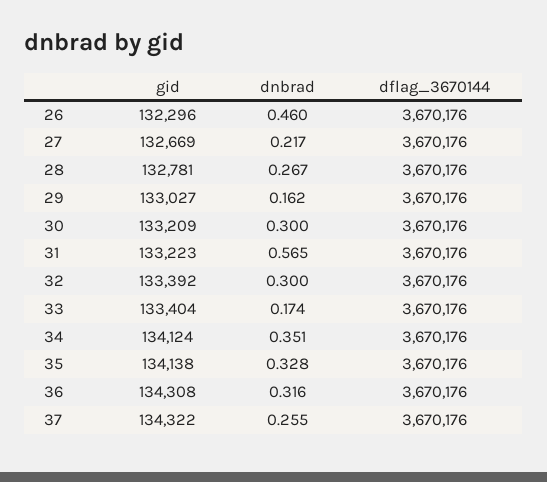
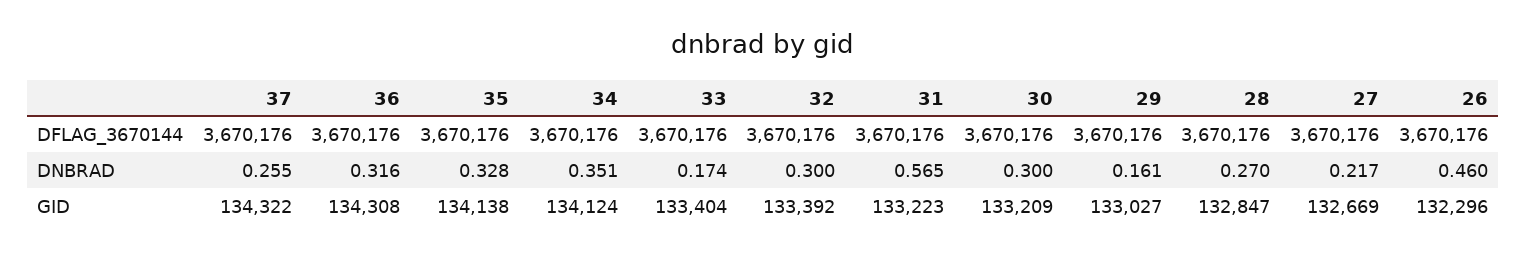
gid, 28: 132781 -> 132847
dnbrad, 28: 0.267 -> 0.27
dnbrad, 29: 0.162 -> 0.161

